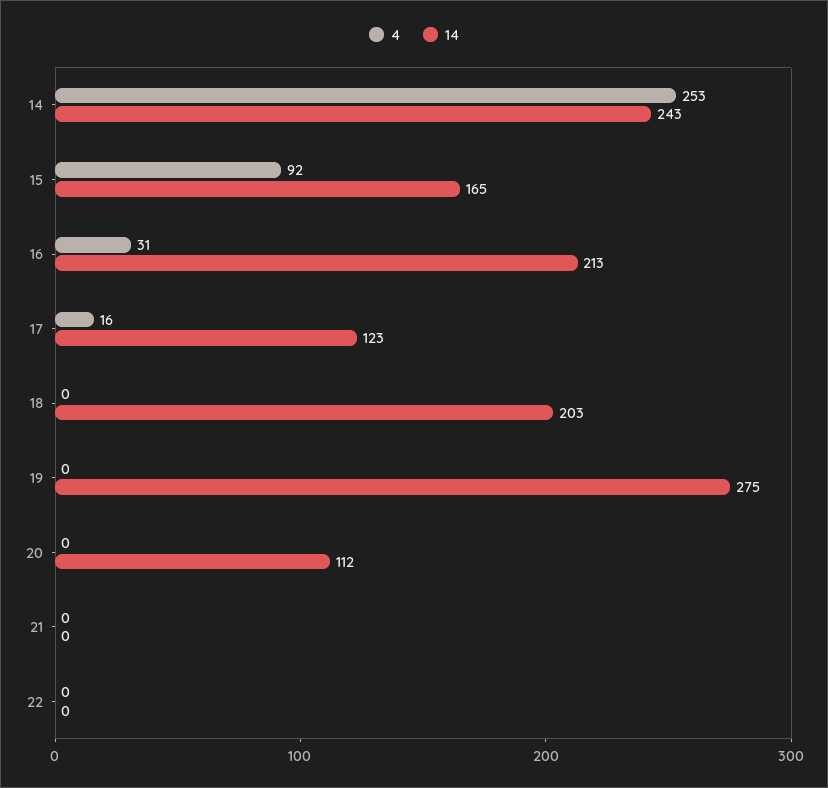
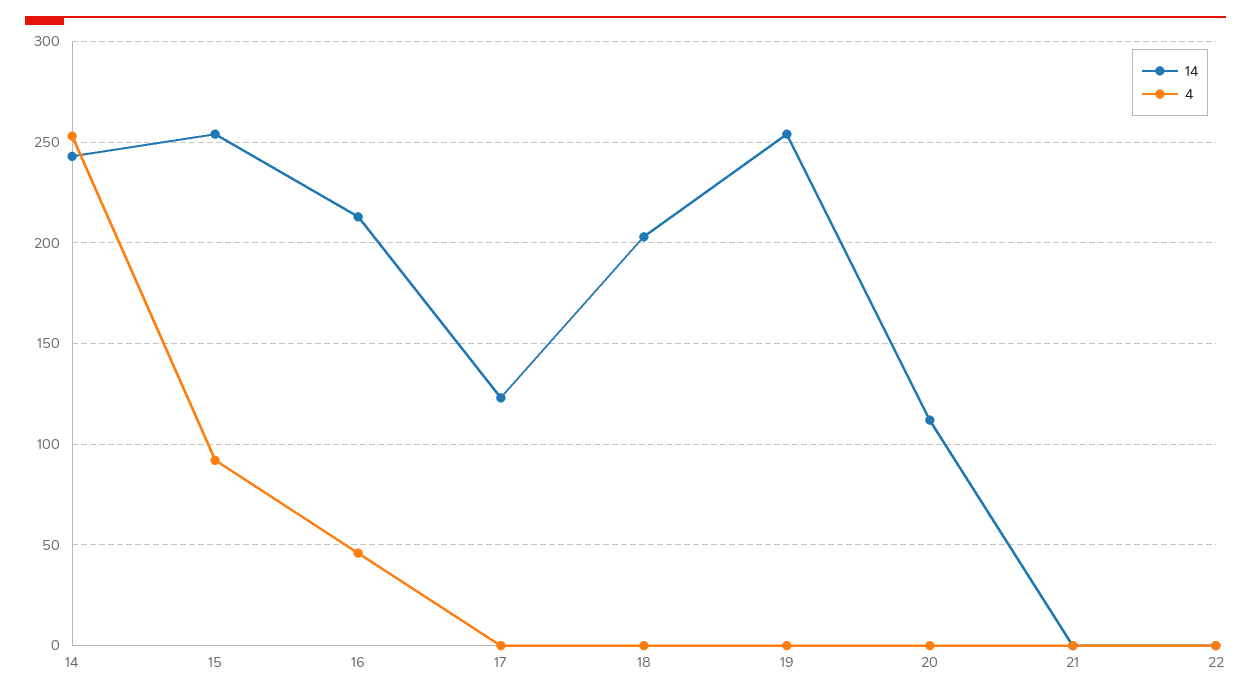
14, 15: 165 -> 255
4, 16: 31 -> 45
4, 17: 16 -> 0
14, 19: 275 -> 255

